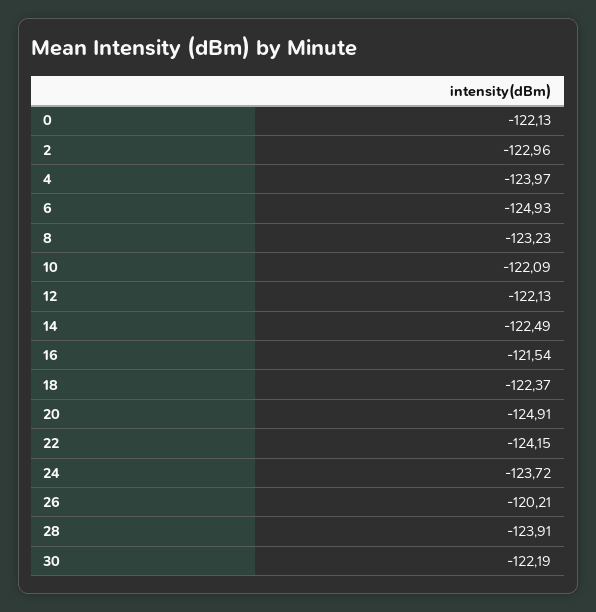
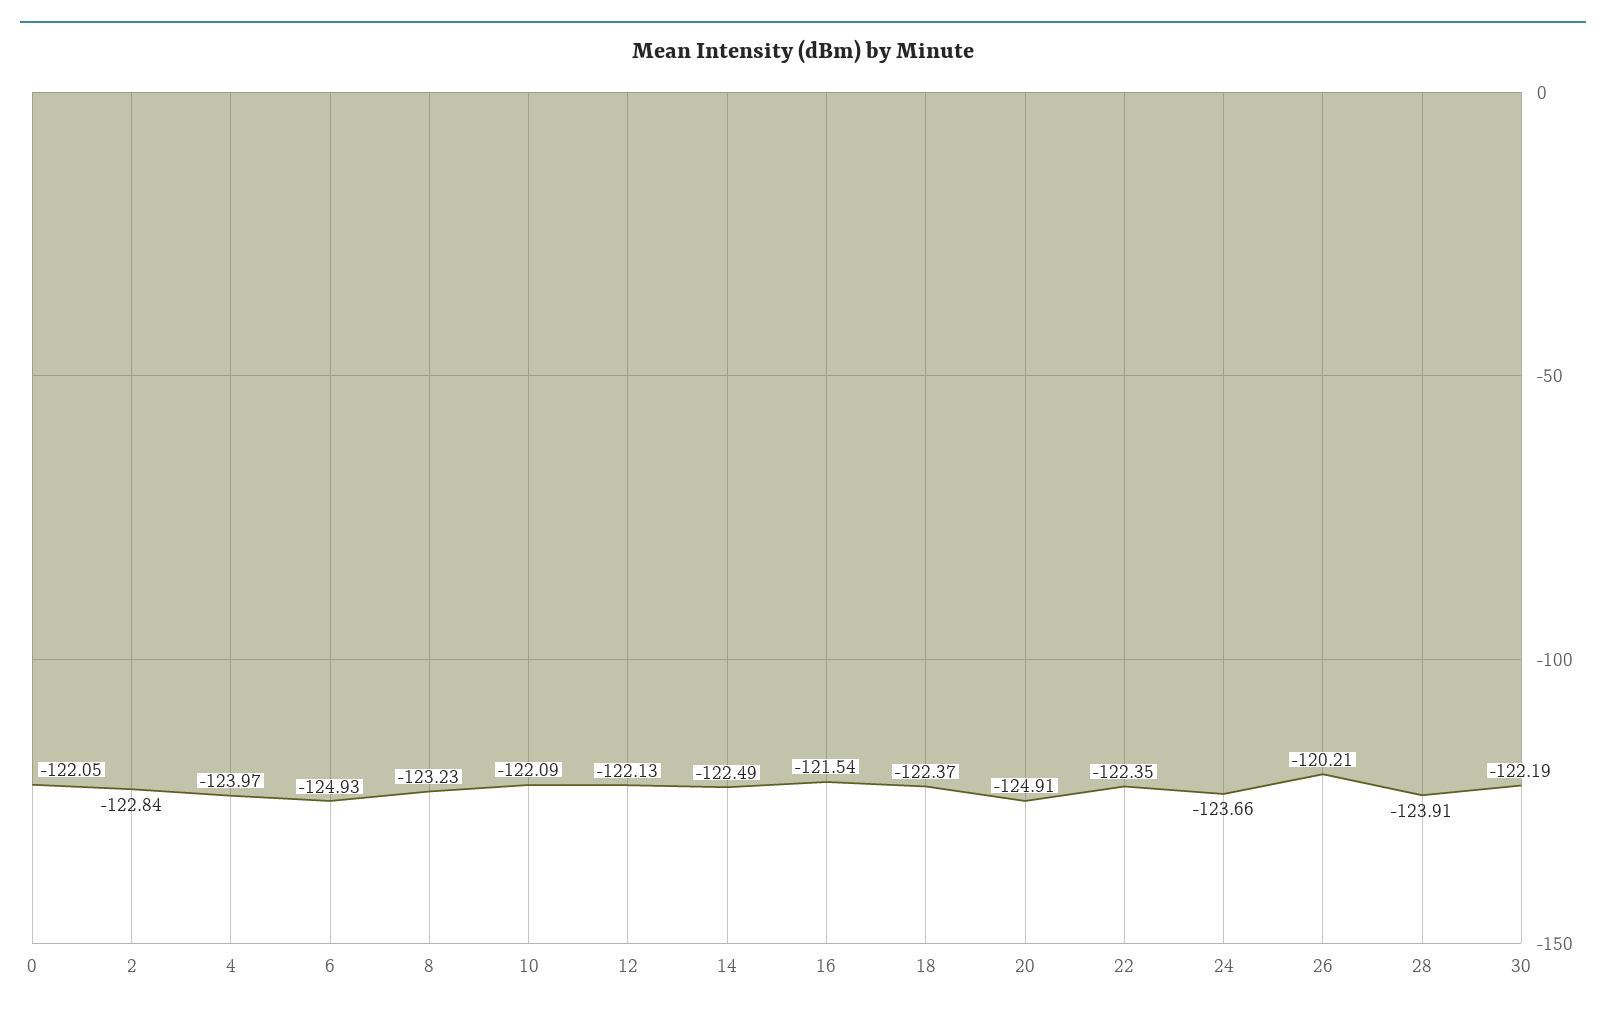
0: -122.13 -> -122.05
2: -122.96 -> -122.84
22: -124.15 -> -122.35
24: -123.72 -> -123.66

